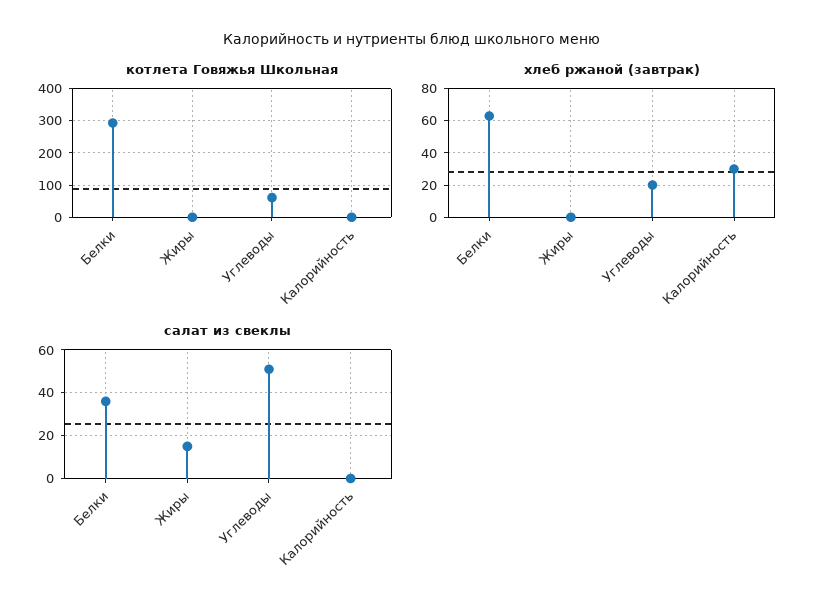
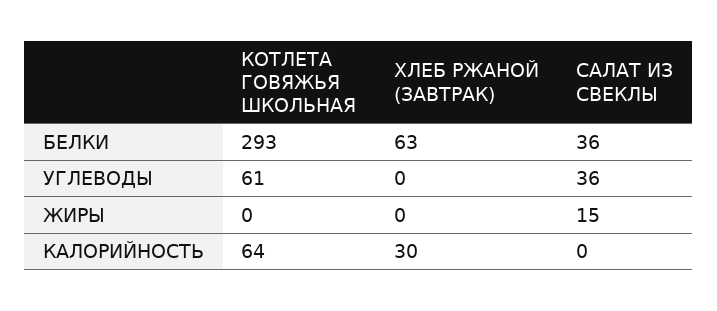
котлета Говяжья Школьная, Калорийность: 0 -> 64
хлеб ржаной (завтрак), Углеводы: 20 -> 0
салат из свеклы, Углеводы: 50 -> 36

